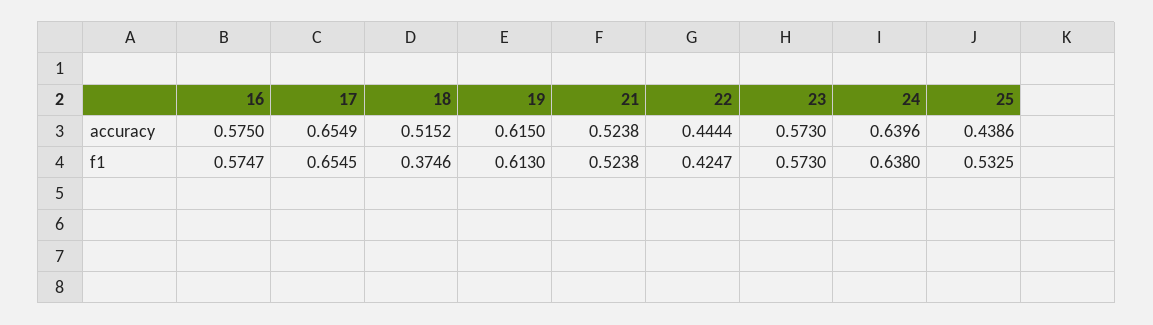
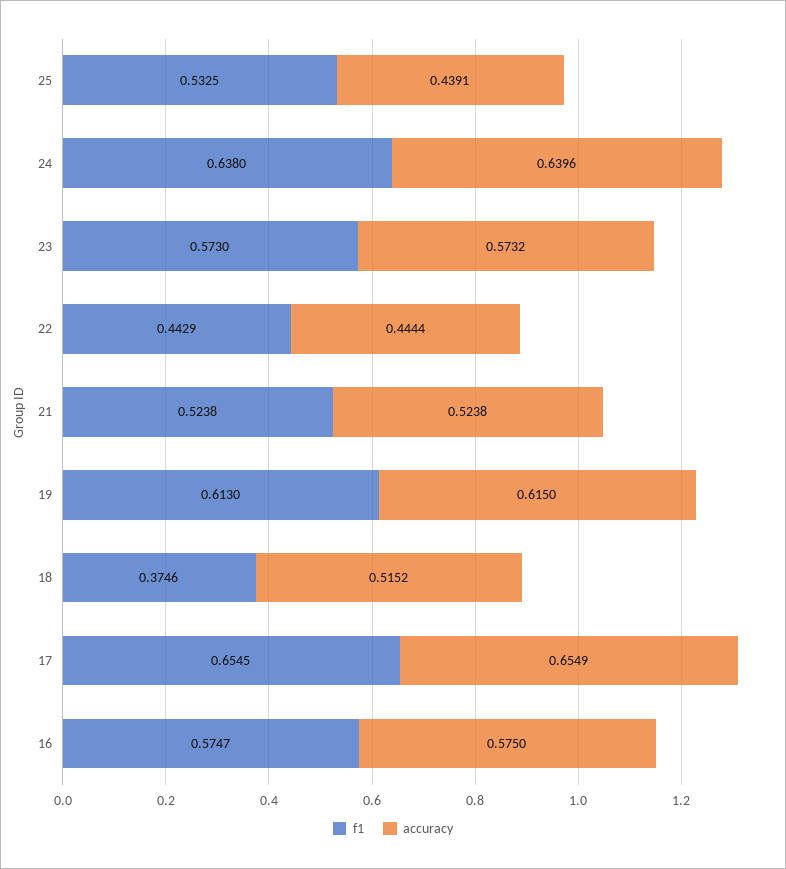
accuracy, 23: 0.573 -> 0.5732
accuracy, 25: 0.4386 -> 0.4391
f1, 22: 0.4247 -> 0.4429

